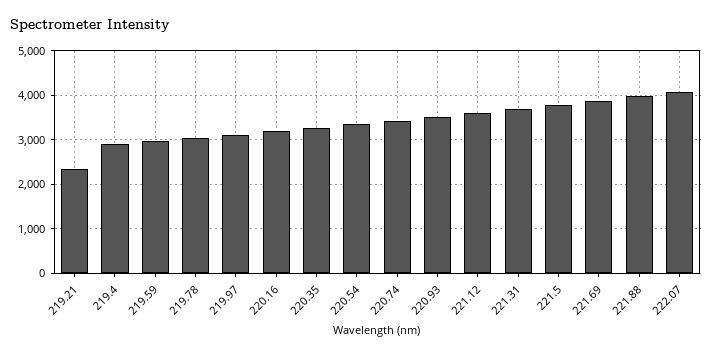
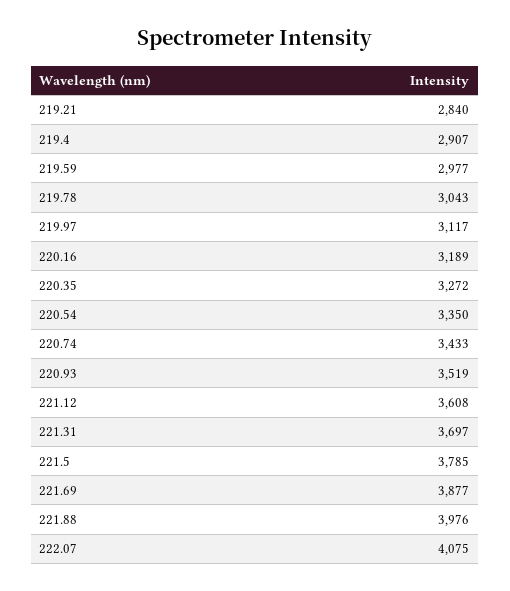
219.21: 2400 -> 2840

